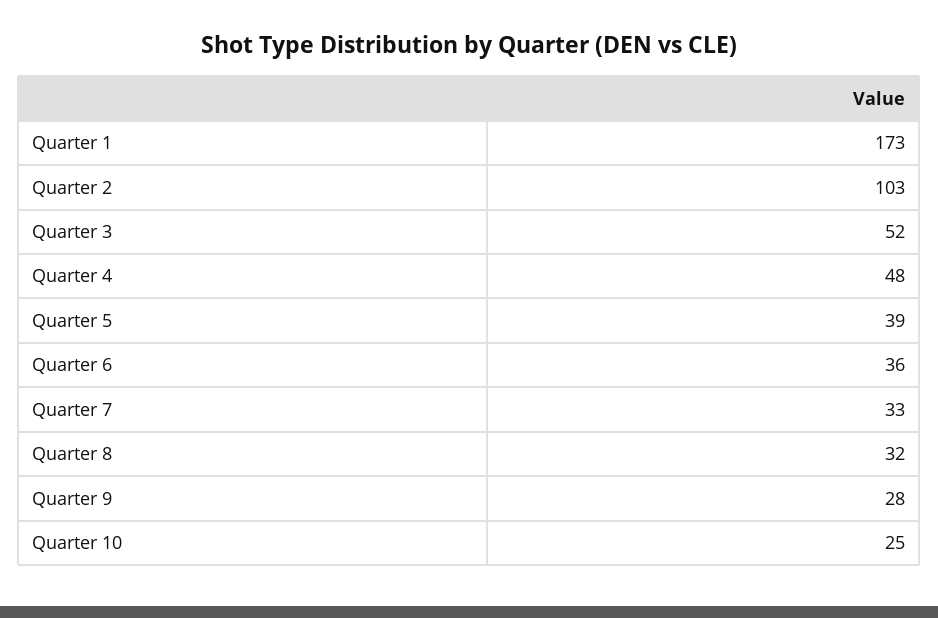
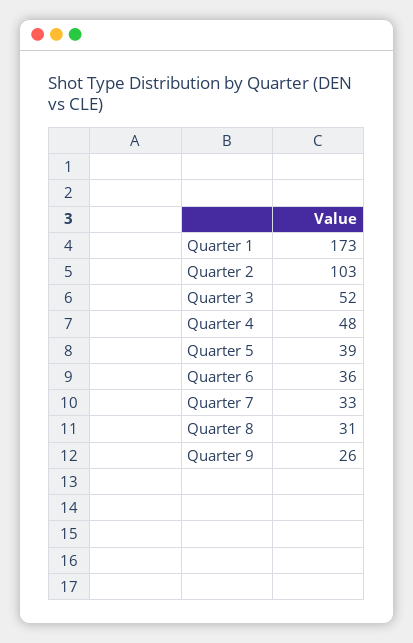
Quarter 8: 32 -> 31
Quarter 9: 28 -> 26
Quarter 10: 25 -> none

